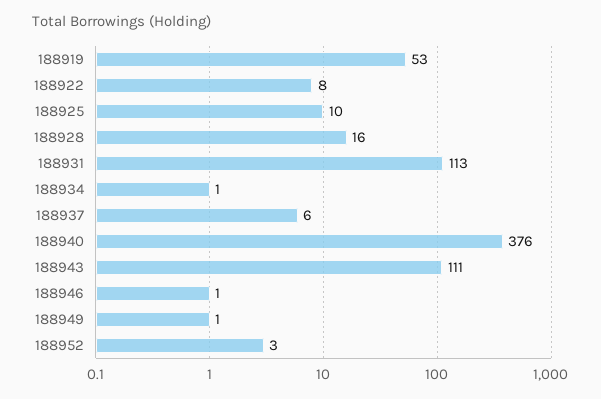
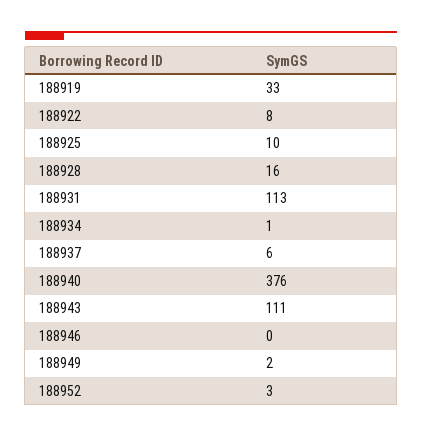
188919: 53 -> 33
188946: 1 -> 0
188949: 1 -> 2

